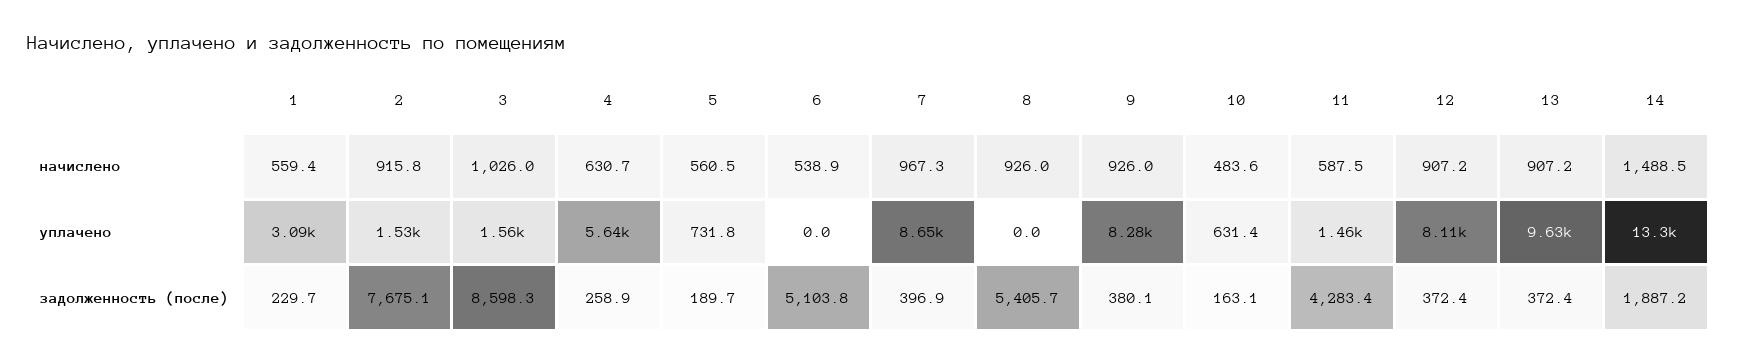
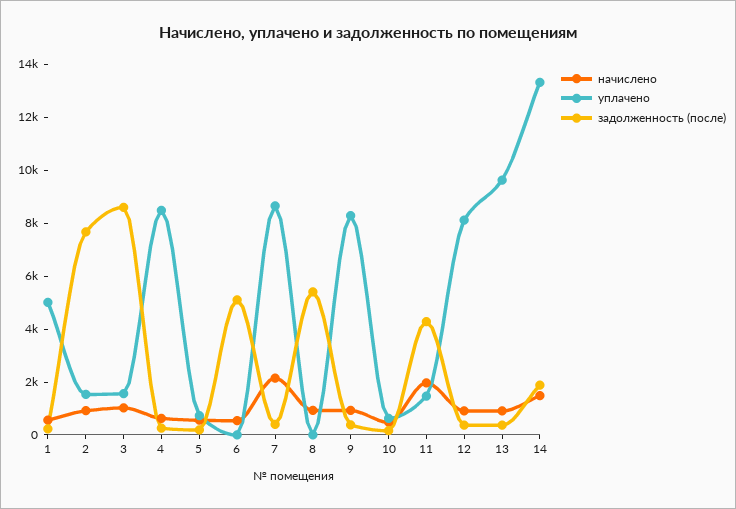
начислено, 7: 967.3 -> 2000
начислено, 11: 587.5 -> 2000
уплачено, 1: 3090 -> 5000
уплачено, 4: 5640 -> 8500

